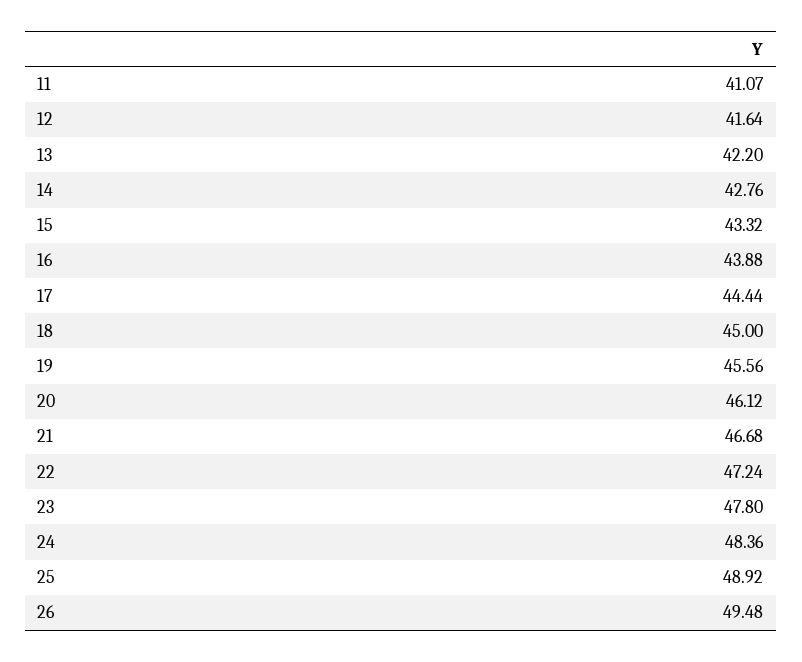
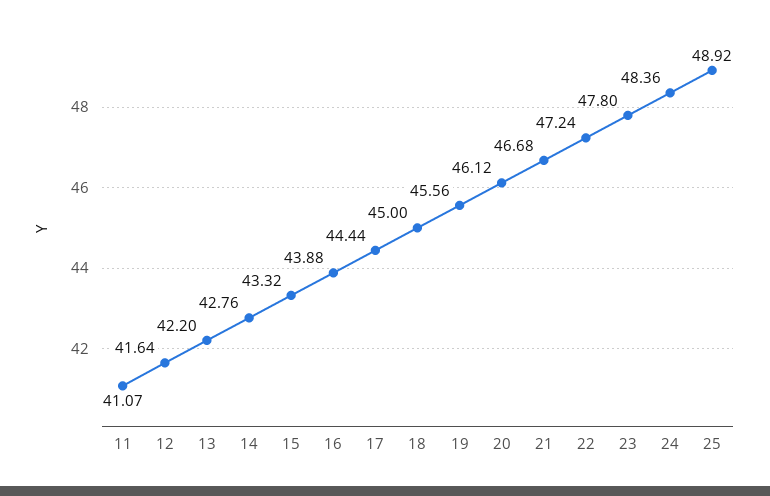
26: 49.48 -> none

